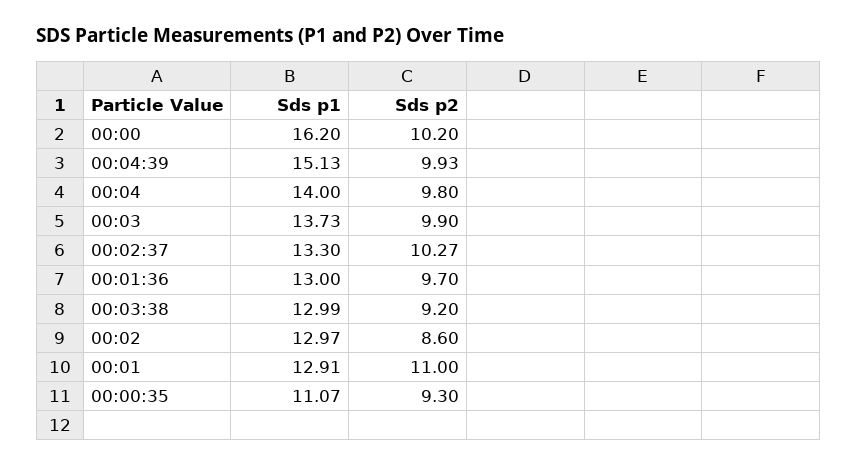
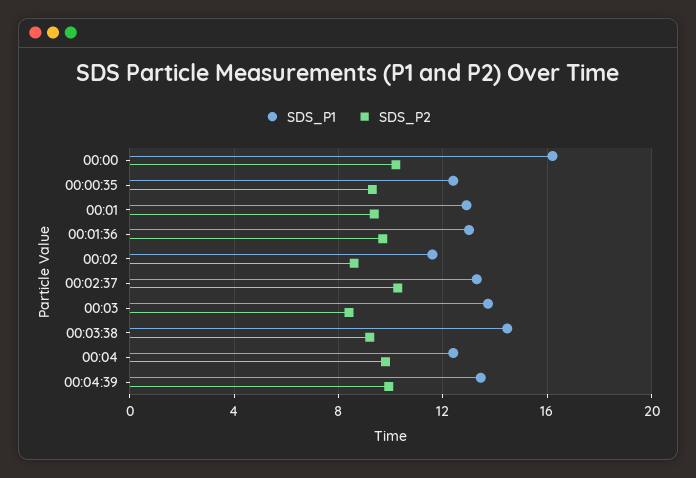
Sds p1, 00:04:39: 15.13 -> 13.5
Sds p1, 00:04: 14 -> 12.5
Sds p2, 00:03: 9.9 -> 8.5
Sds p1, 00:03:38: 12.99 -> 14.5
Sds p1, 00:02: 12.97 -> 11.5
Sds p2, 00:01: 11 -> 9.5
Sds p1, 00:00:35: 11.07 -> 12.5

